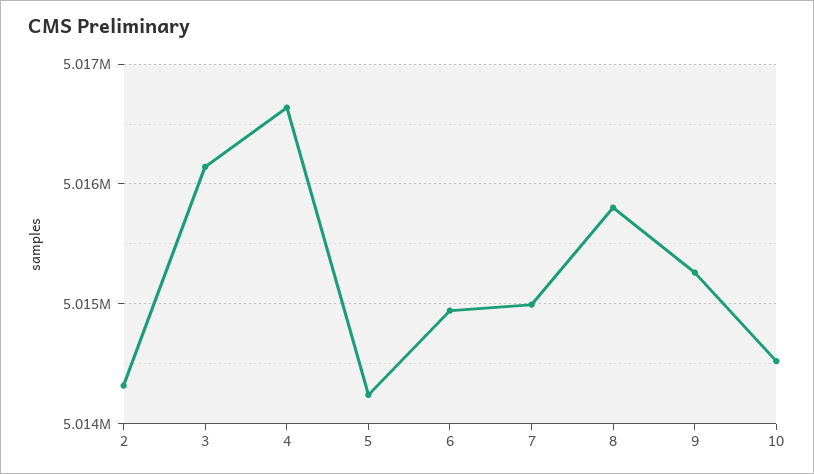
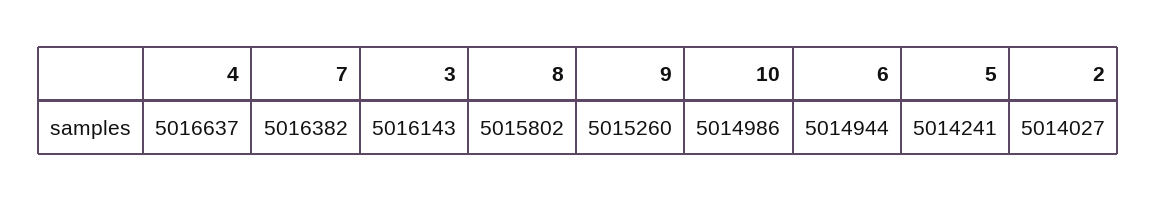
2: 5014300 -> 5014027
7: 5015000 -> 5016382
10: 5014500 -> 5014986

